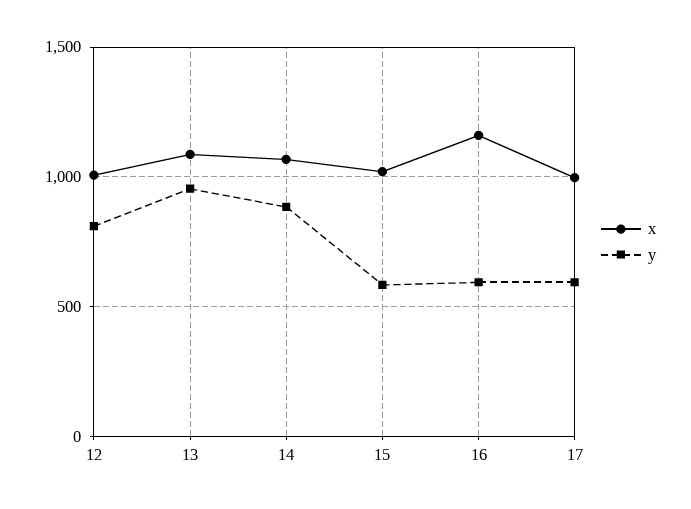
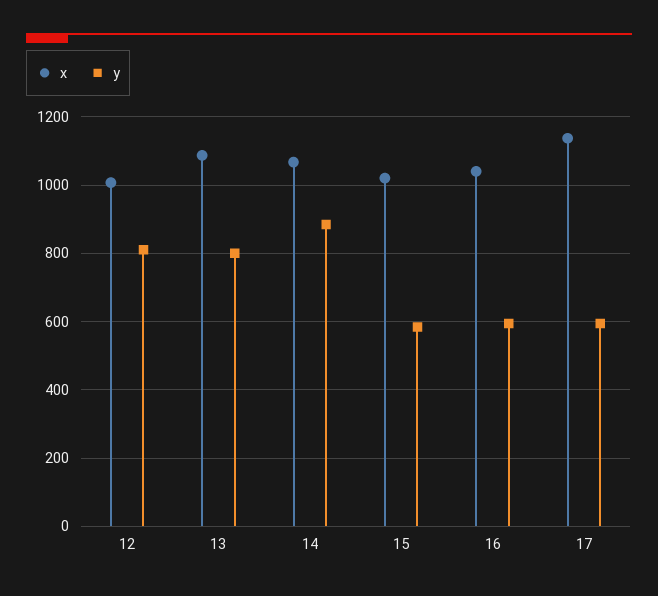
y, 13: 950 -> 800
x, 16: 1150 -> 1040
x, 17: 1000 -> 1140

